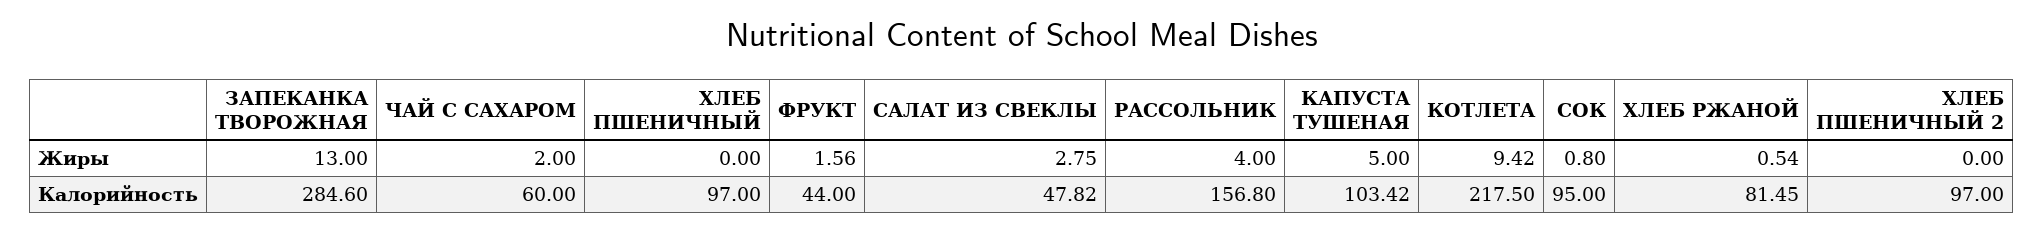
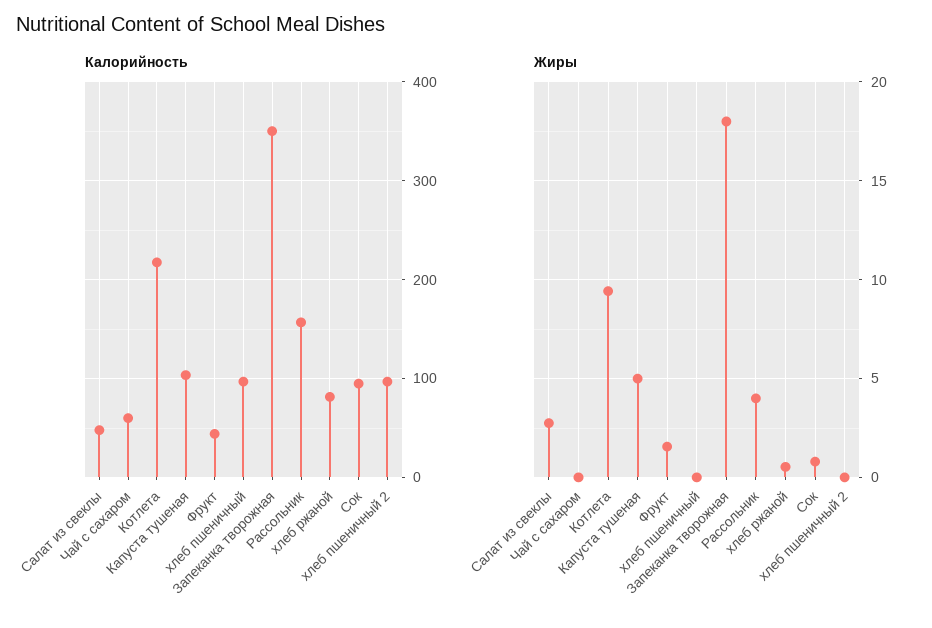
Жиры, ЗАПЕКАНКА ТВОРОЖНАЯ: 13 -> 18
Жиры, ЧАЙ С САХАРОМ: 2 -> 0
Калорийность, ЗАПЕКАНКА ТВОРОЖНАЯ: 284.6 -> 350

